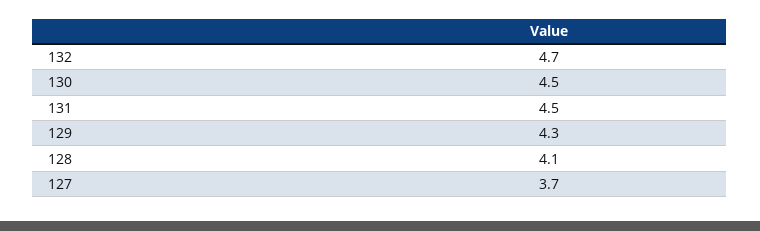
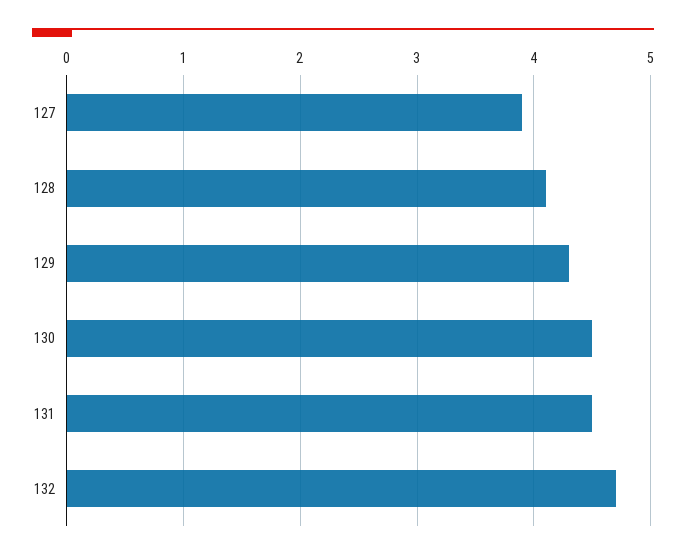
127: 3.7 -> 3.9

